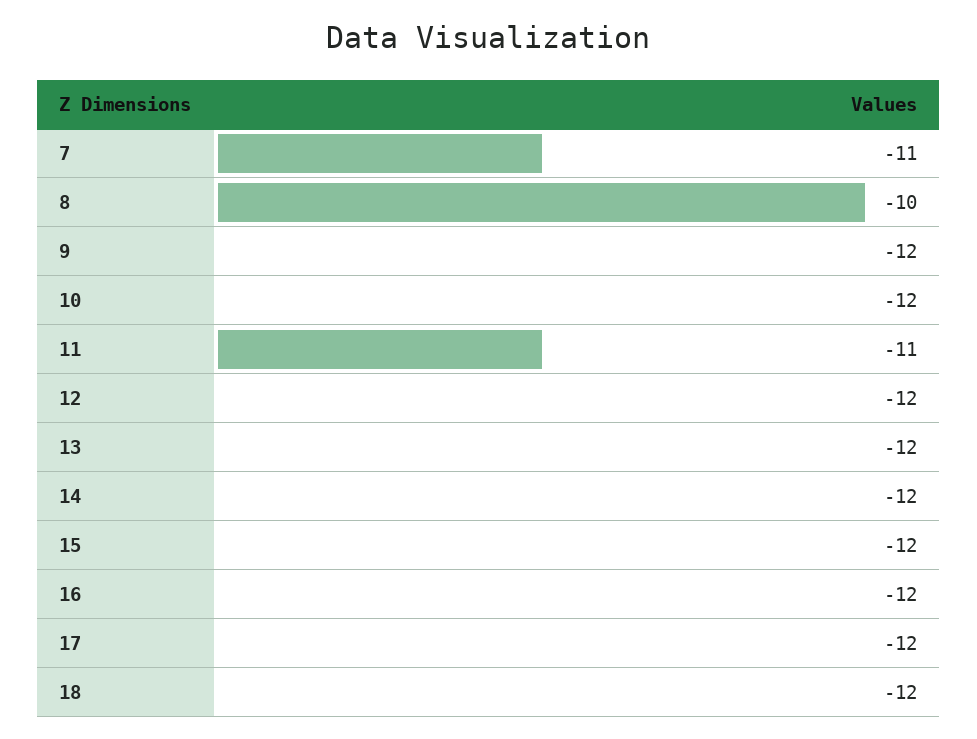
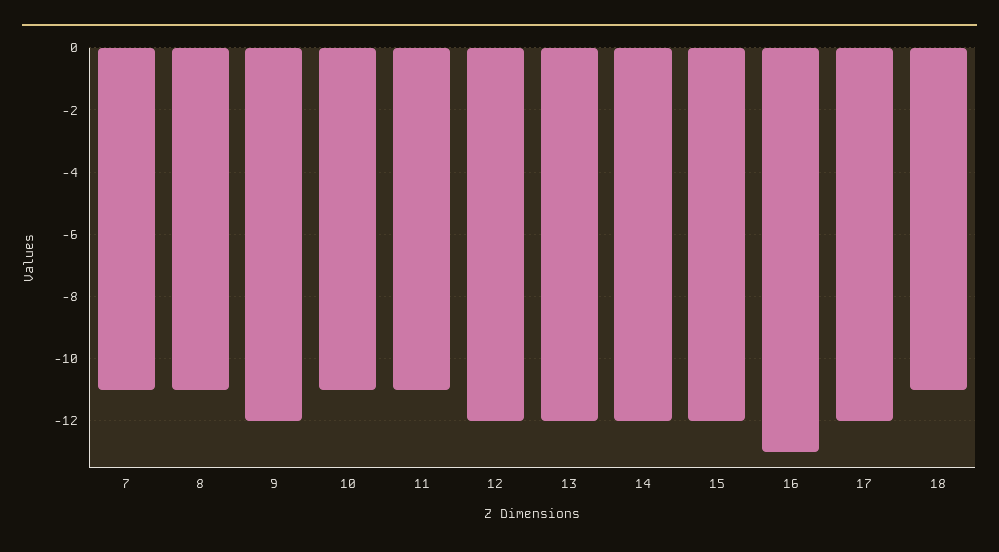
8: -10 -> -11
10: -12 -> -11
16: -12 -> -13
18: -12 -> -11

